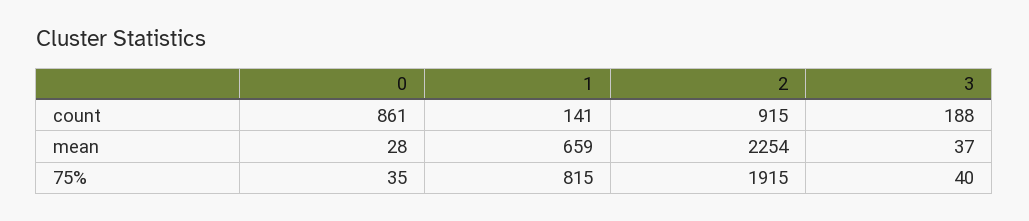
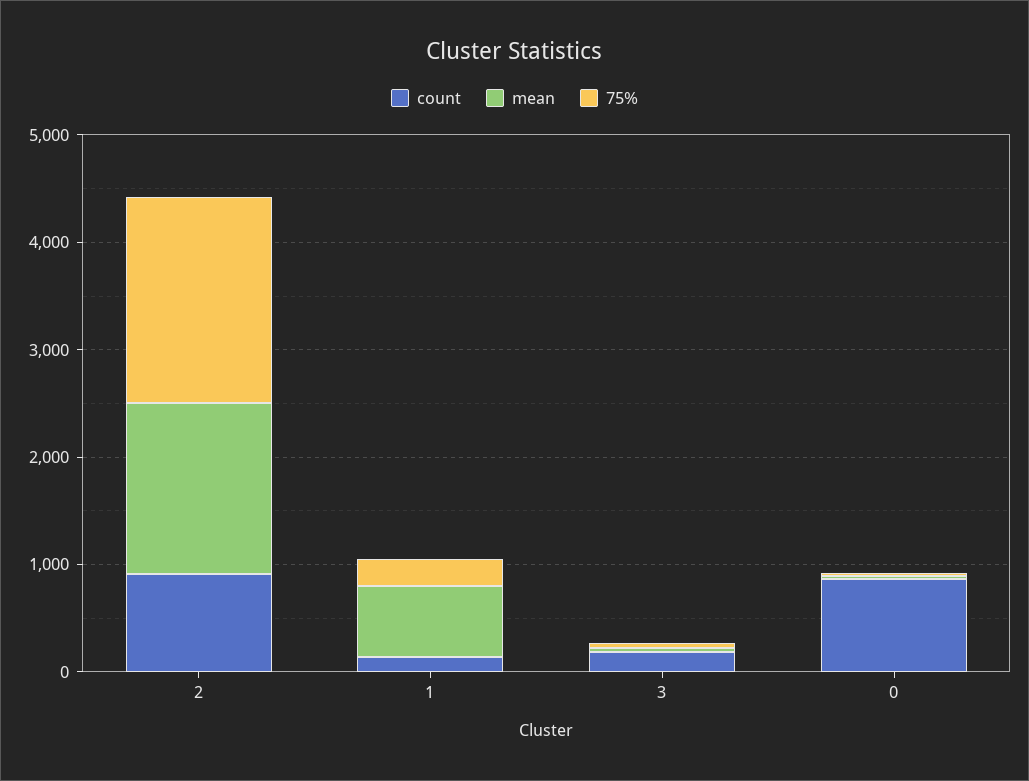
mean, 2: 2254 -> 1600
75%, 1: 815 -> 200

